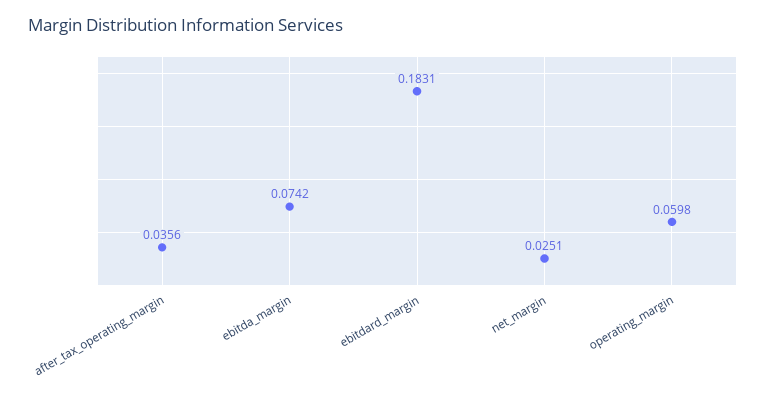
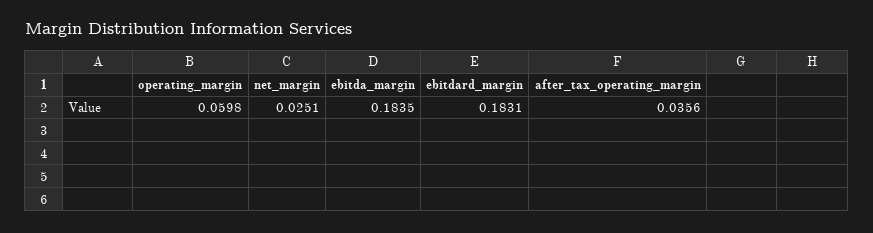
ebitda_margin: 0.0742 -> 0.1835

